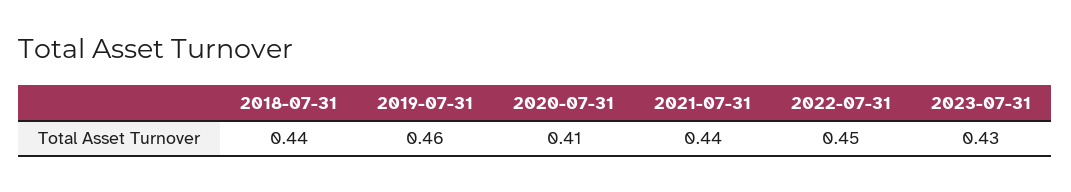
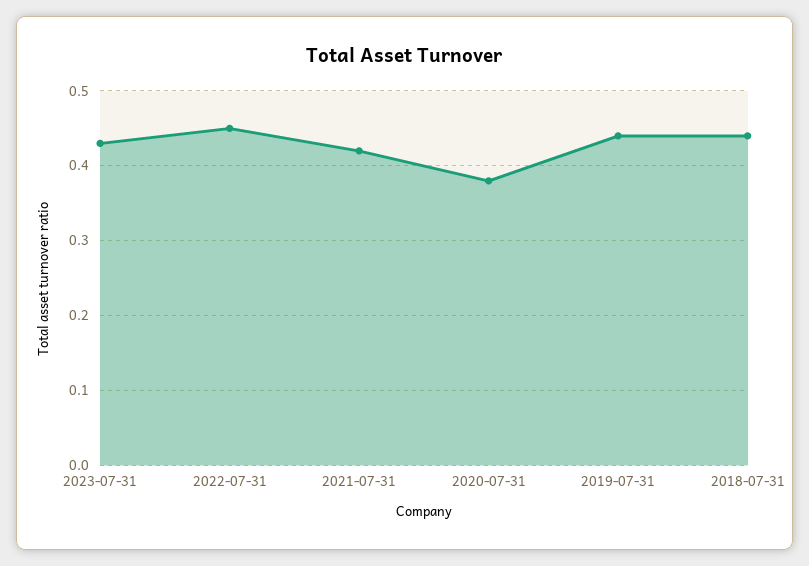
2019-07-31: 0.46 -> 0.44
2020-07-31: 0.41 -> 0.38
2021-07-31: 0.44 -> 0.42

